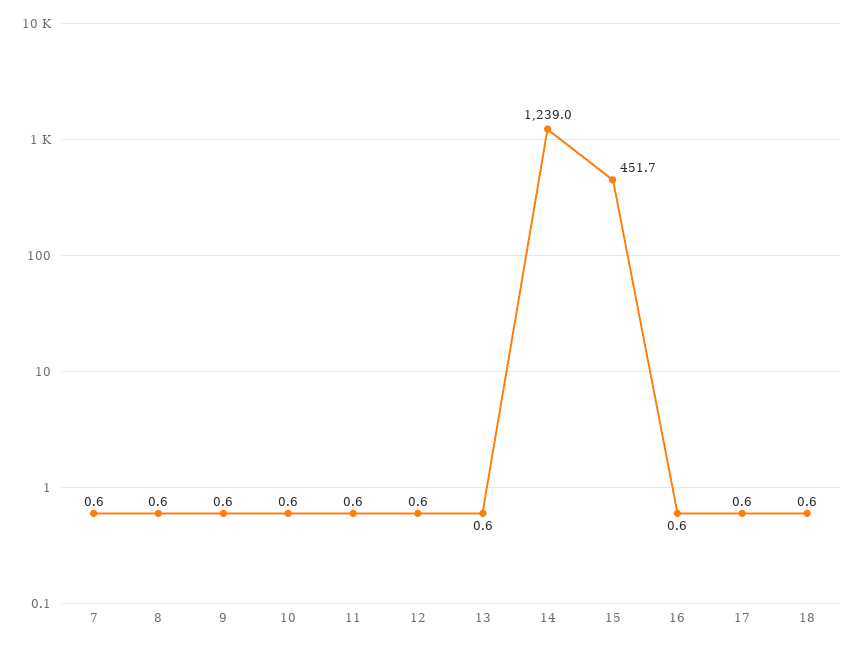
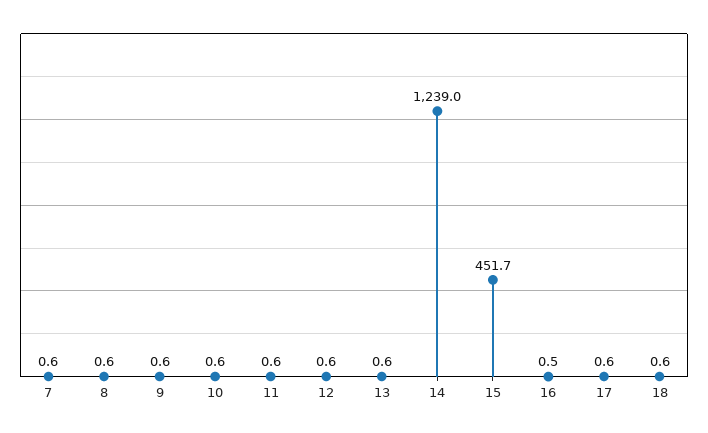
16: 0.6 -> 0.5

